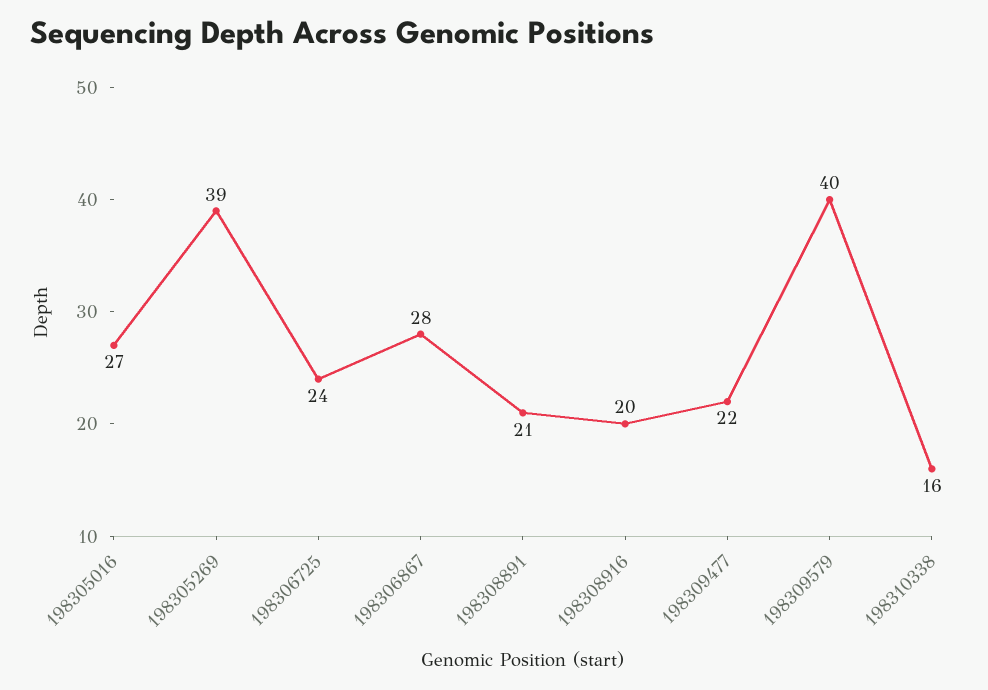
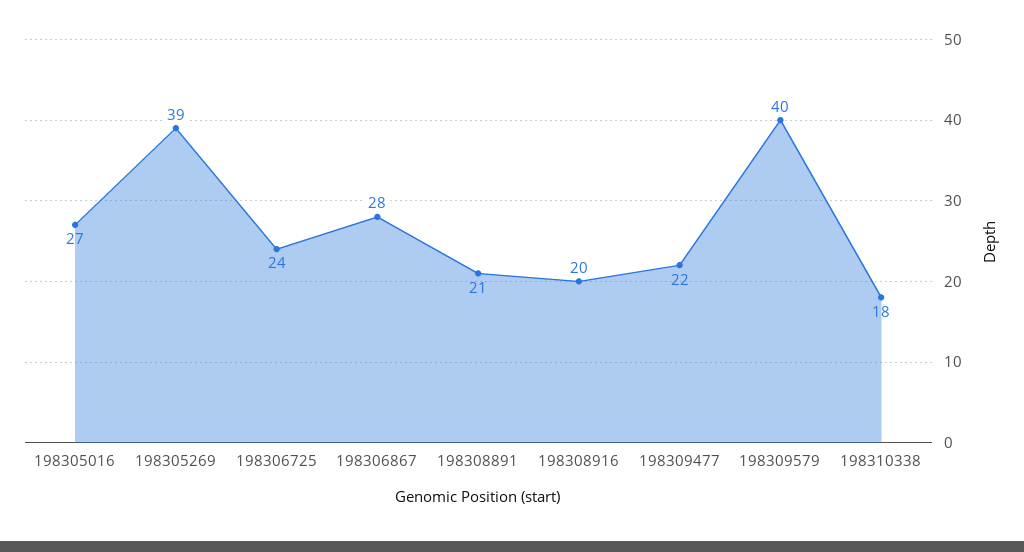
198310338: 16 -> 18

